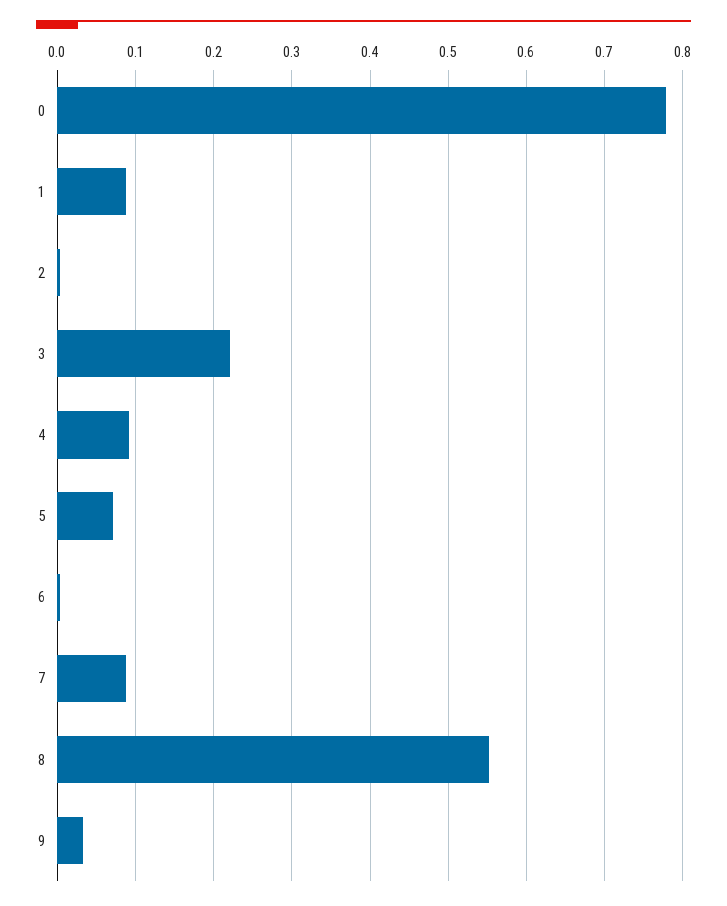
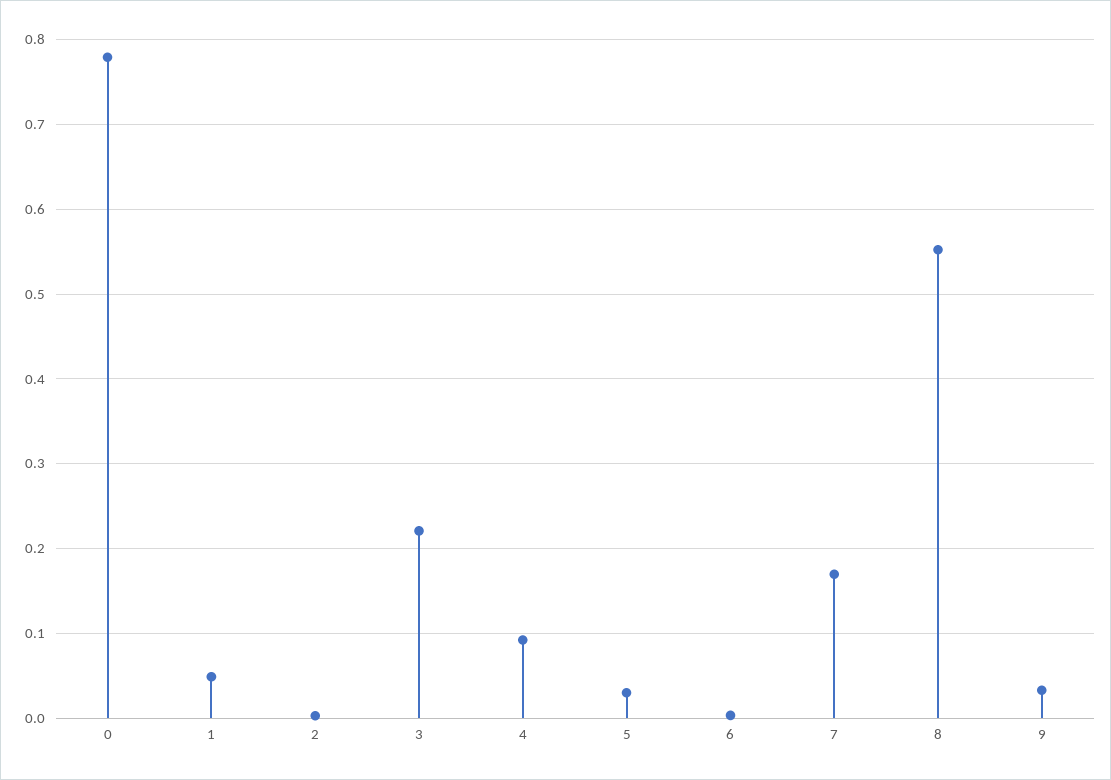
1: 0.09 -> 0.05
5: 0.07 -> 0.03
7: 0.09 -> 0.17

